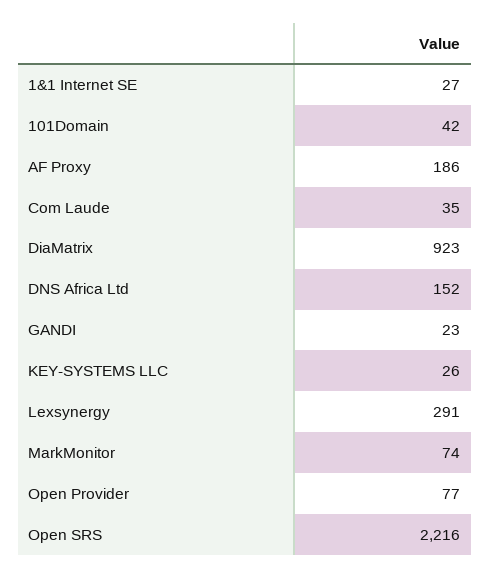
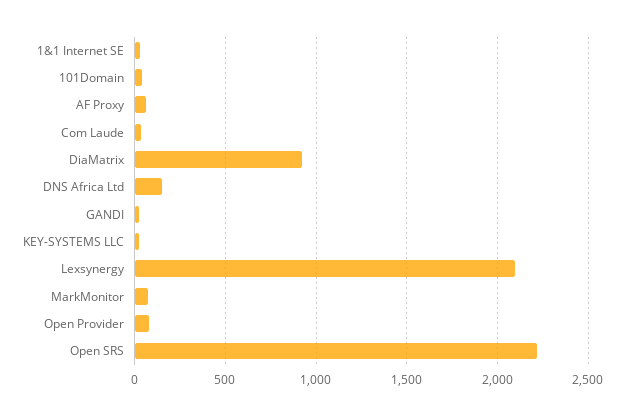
AF Proxy: 186 -> 50
Lexsynergy: 291 -> 2100

